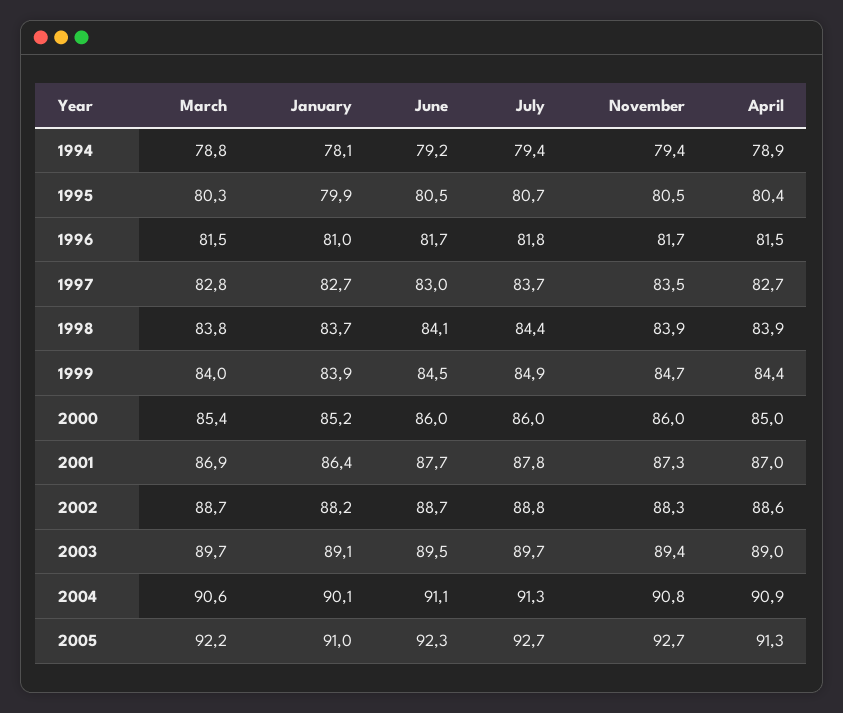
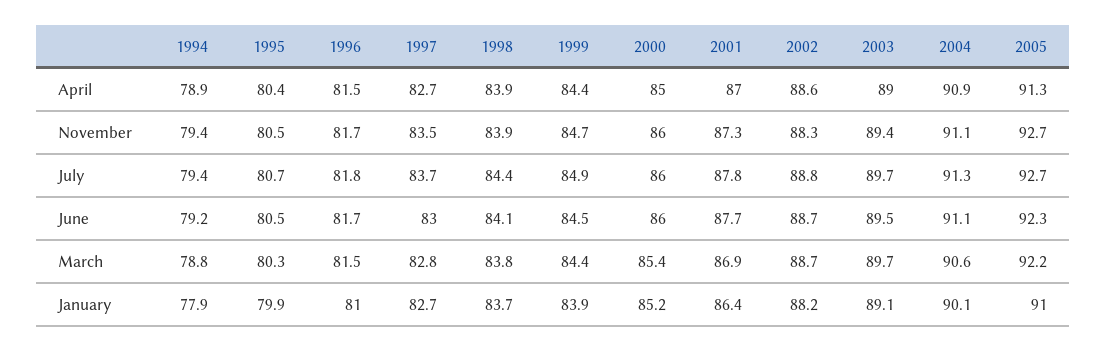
January, 1994: 78.1 -> 77.9
March, 1999: 84 -> 84.4
November, 2004: 90.8 -> 91.1

